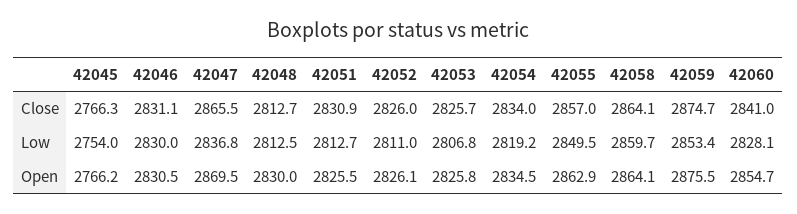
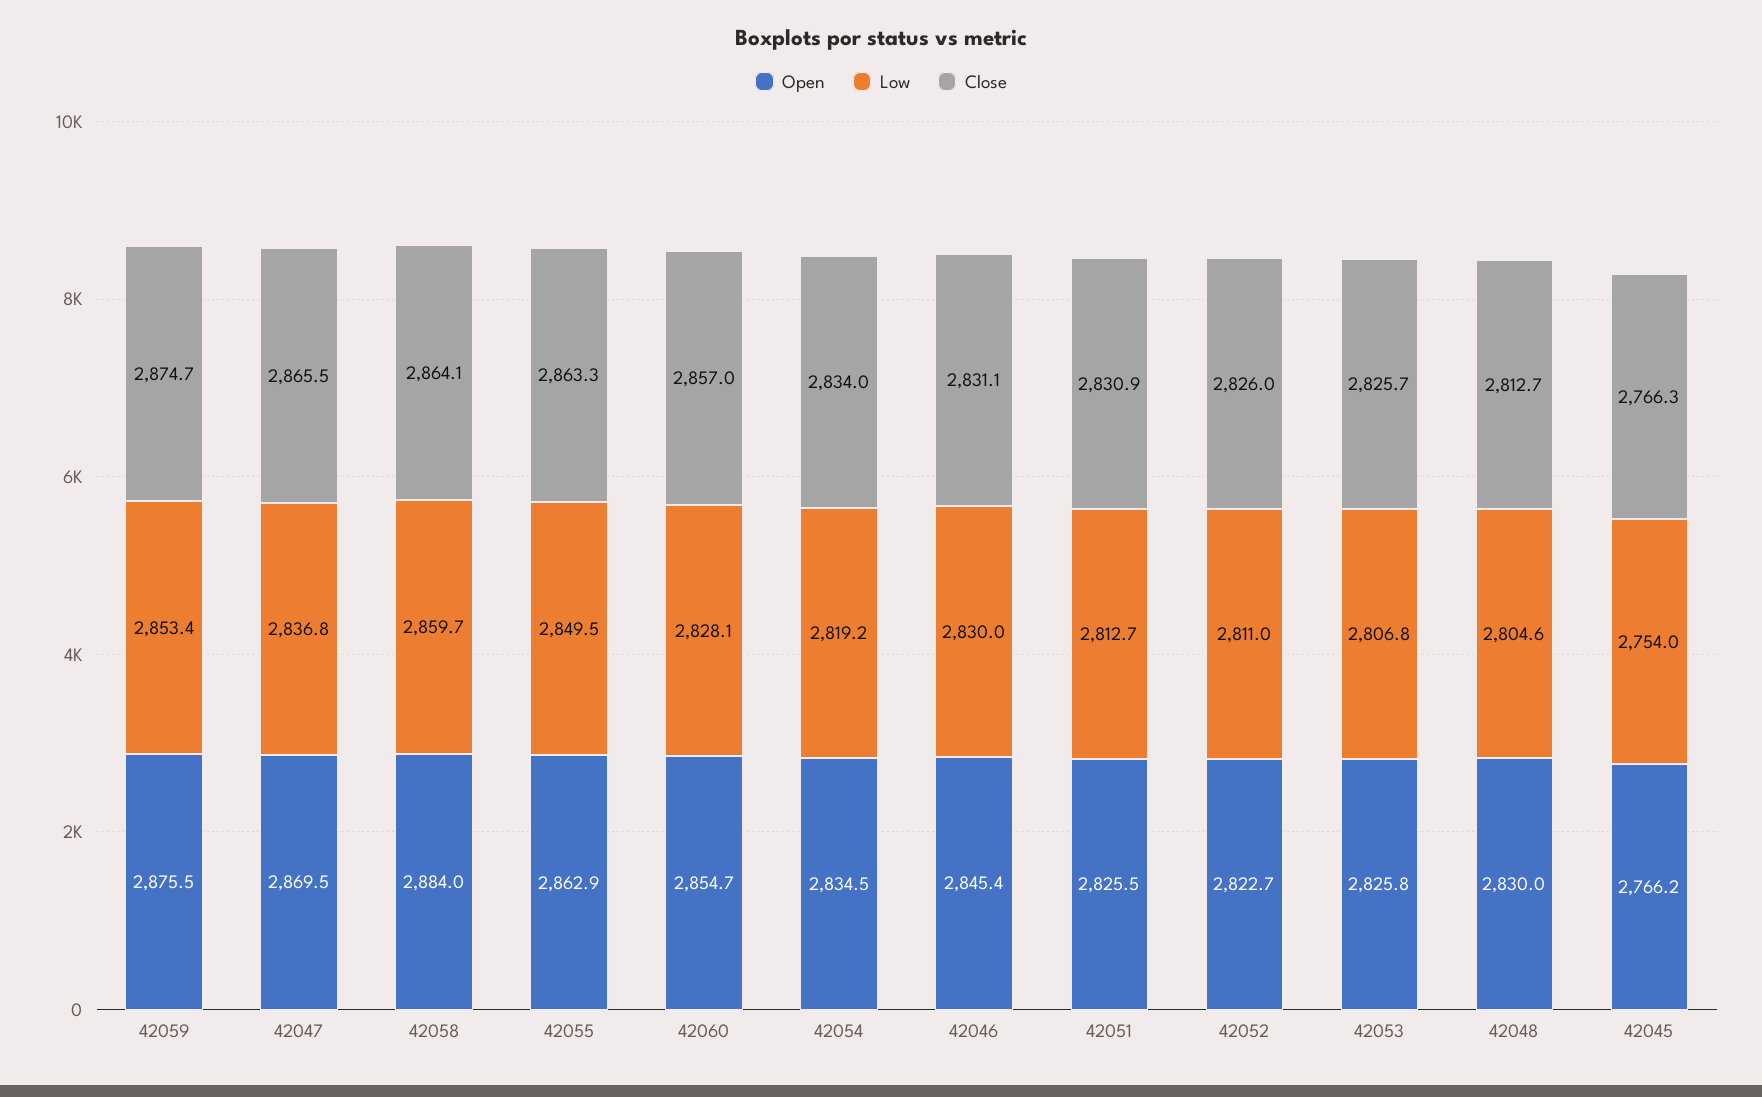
Close, 42055: 2857 -> 2863.3
Close, 42060: 2841 -> 2857
Low, 42048: 2812.5 -> 2804.6
Open, 42046: 2830.5 -> 2845.4
Open, 42052: 2826.1 -> 2822.7
Open, 42058: 2864.1 -> 2884

